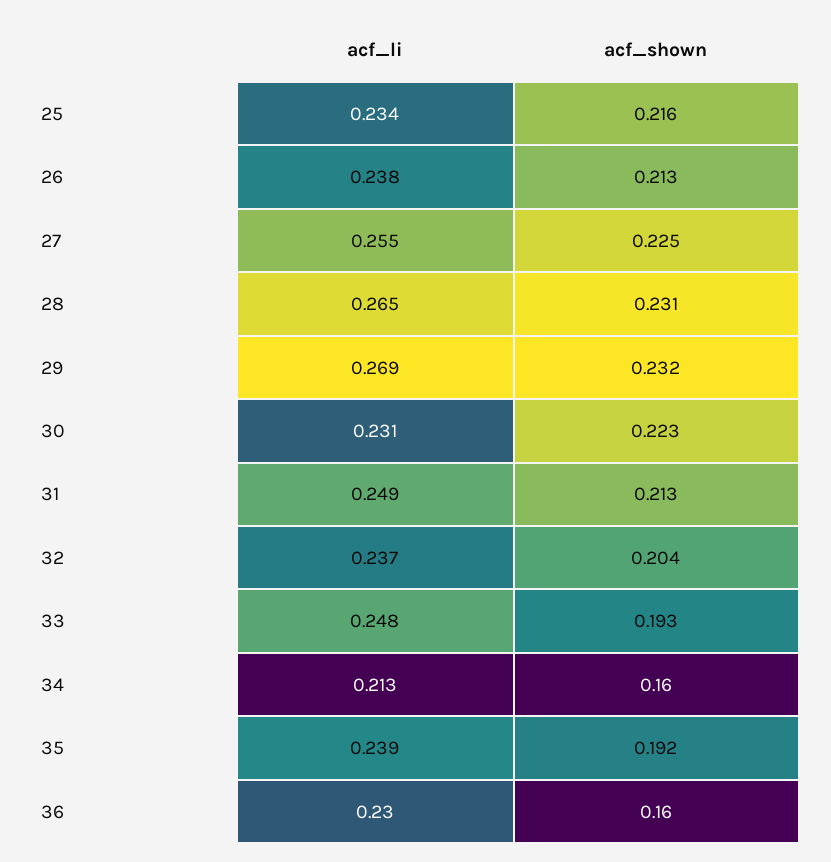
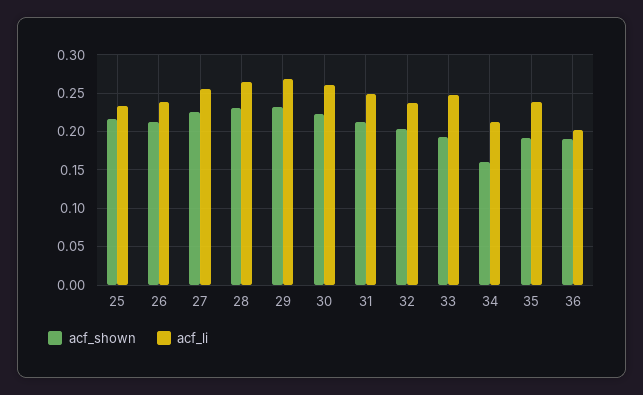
acf_li, 30: 0.231 -> 0.26
acf_li, 36: 0.23 -> 0.2
acf_shown, 36: 0.16 -> 0.19

